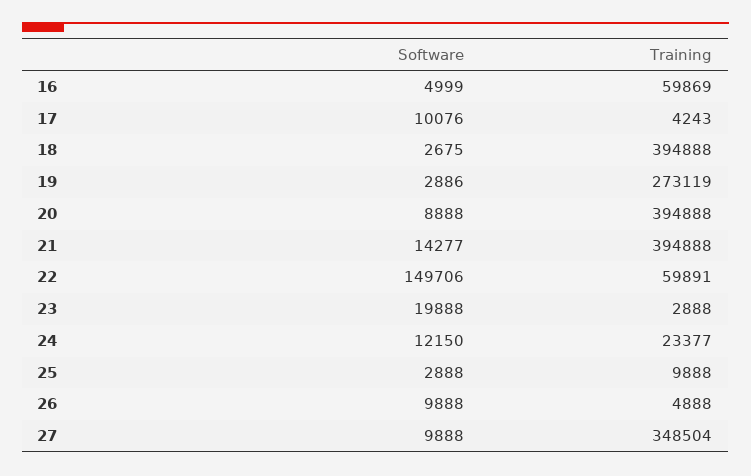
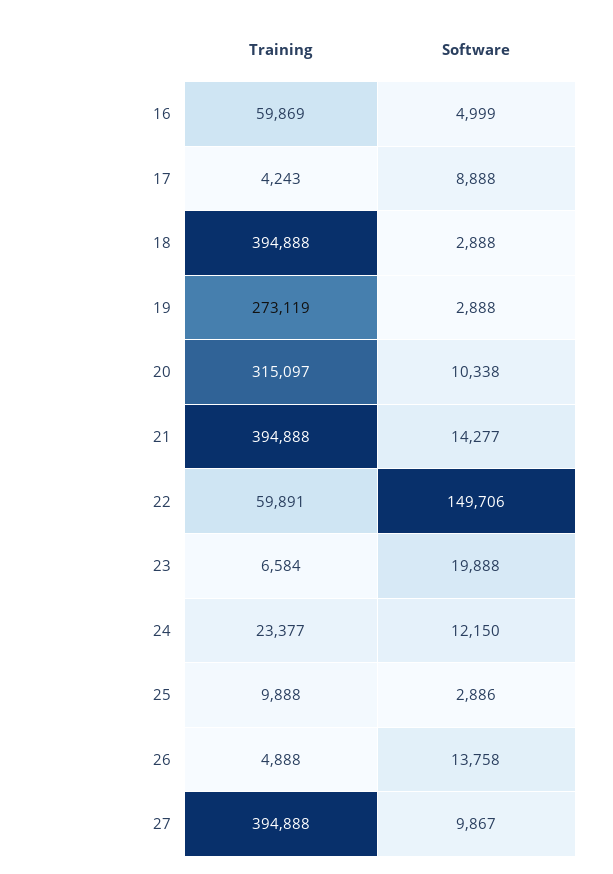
Software, 17: 10076 -> 8888
Software, 18: 2675 -> 2888
Software, 19: 2886 -> 2888
Software, 20: 8888 -> 10338
Training, 20: 394888 -> 315097
Training, 23: 2888 -> 6584
Software, 25: 2888 -> 2886
Software, 26: 9888 -> 13758
Software, 27: 9888 -> 9867
Training, 27: 348504 -> 394888

